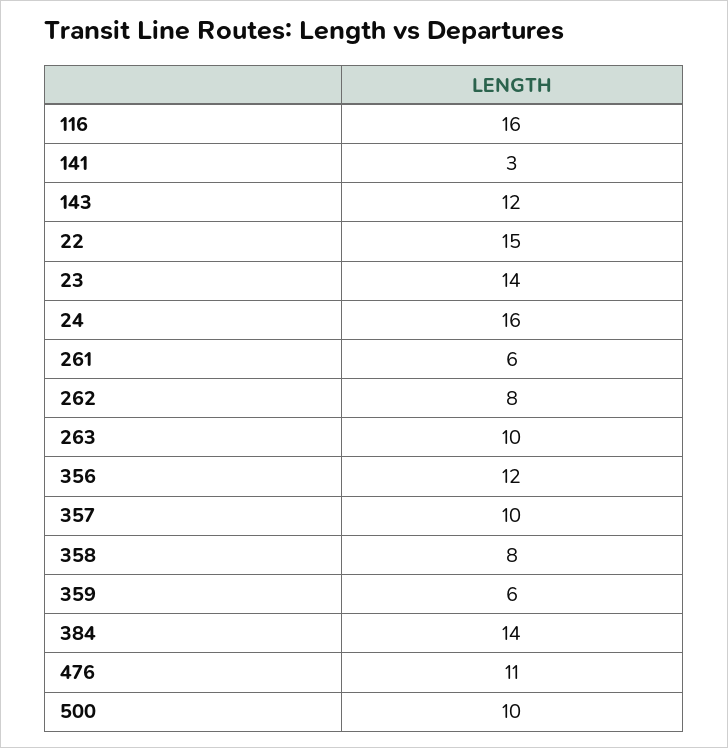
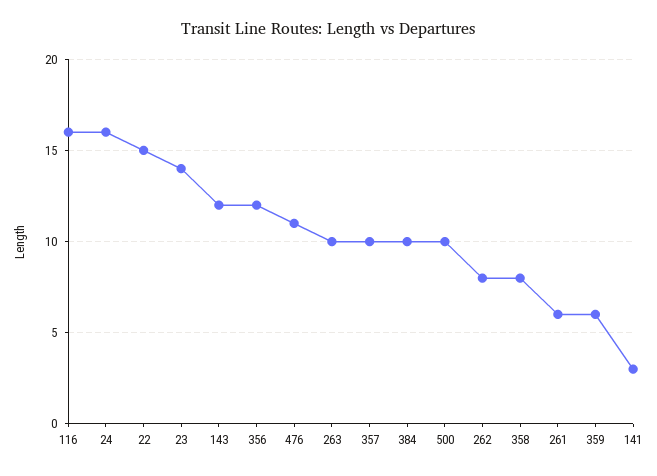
384: 14 -> 10

